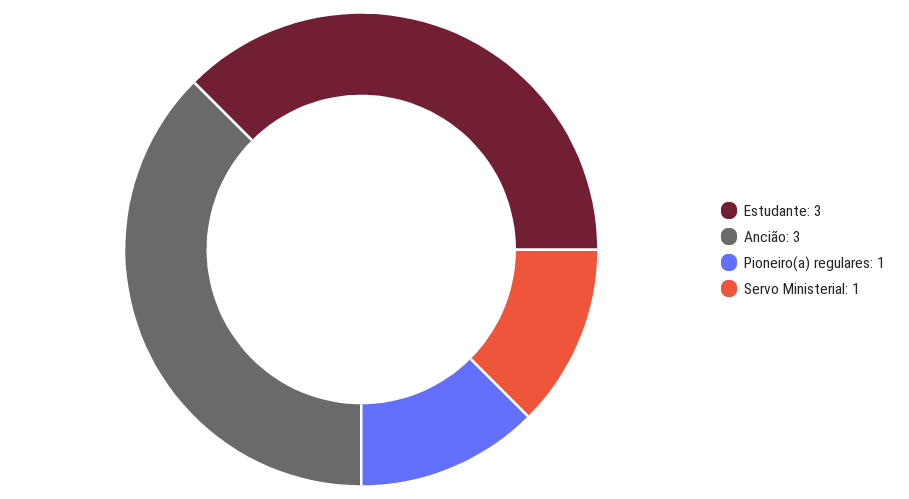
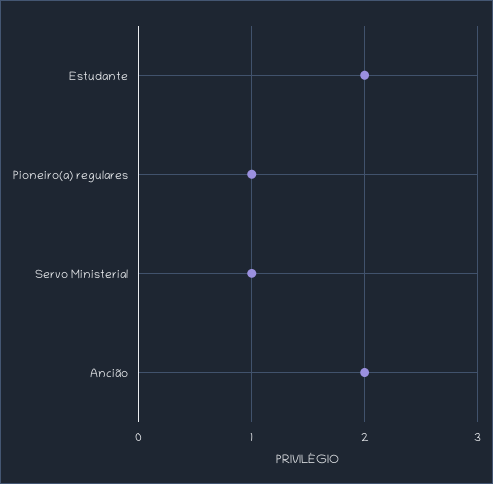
Estudante: 3 -> 2
Ancião: 3 -> 2

